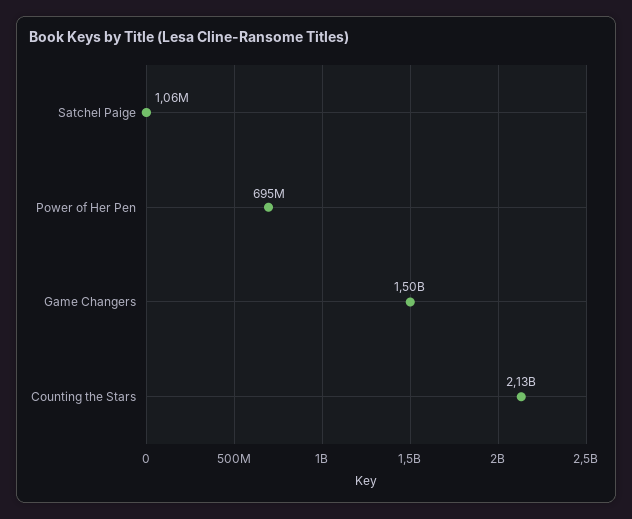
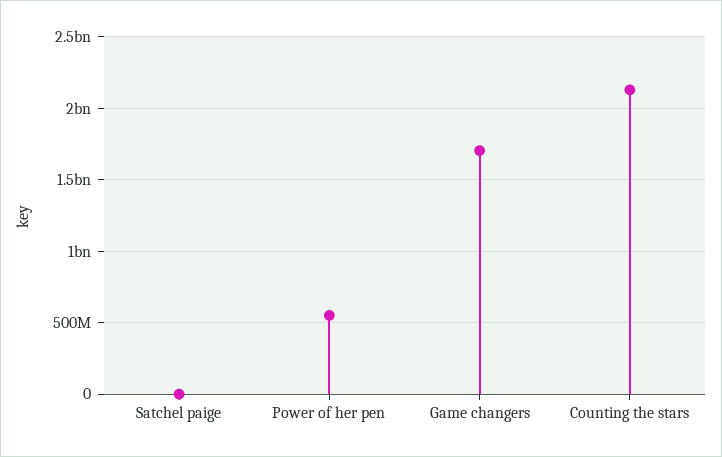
Power of Her Pen: 695000000 -> 550000000
Game Changers: 1500000000 -> 1700000000

